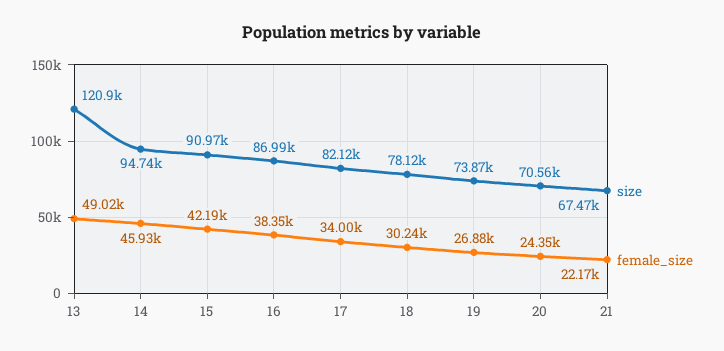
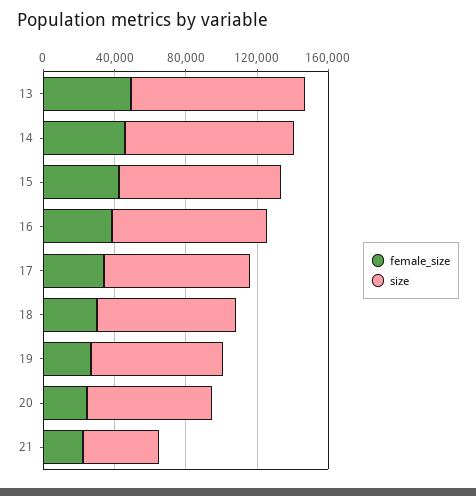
size, 13: 120900 -> 100000
size, 21: 67470 -> 40000

